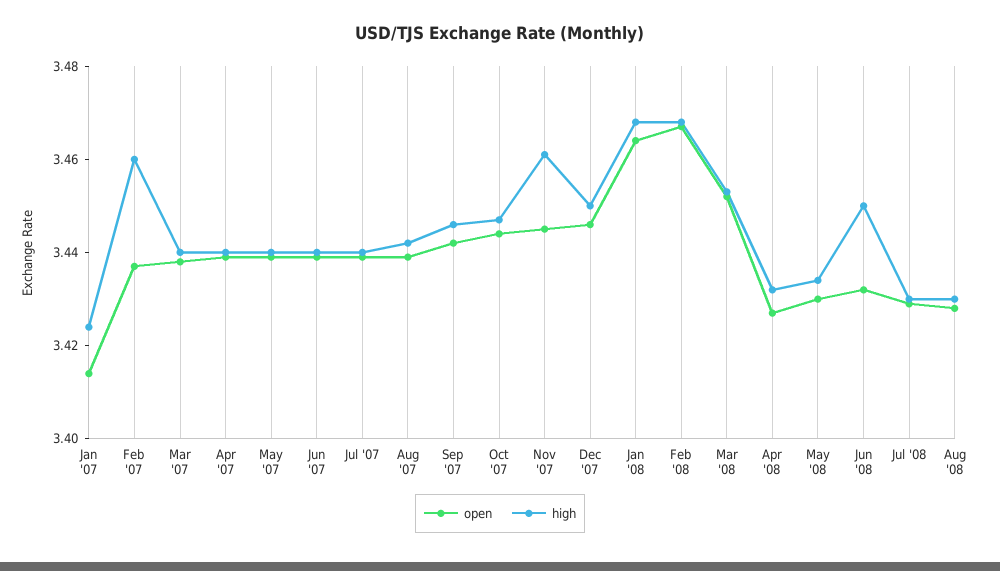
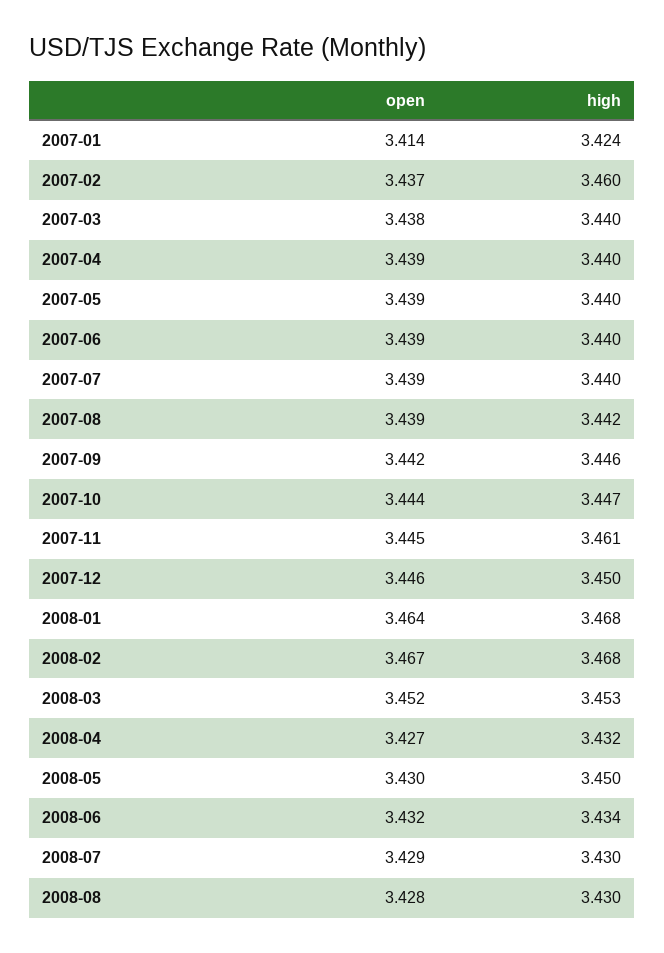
high, May '08: 3.435 -> 3.45
high, Jun '08: 3.45 -> 3.434

